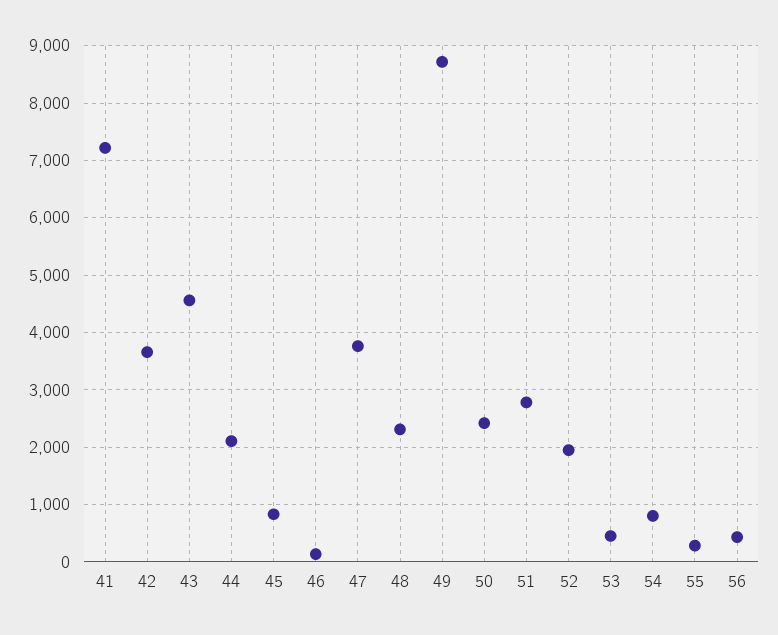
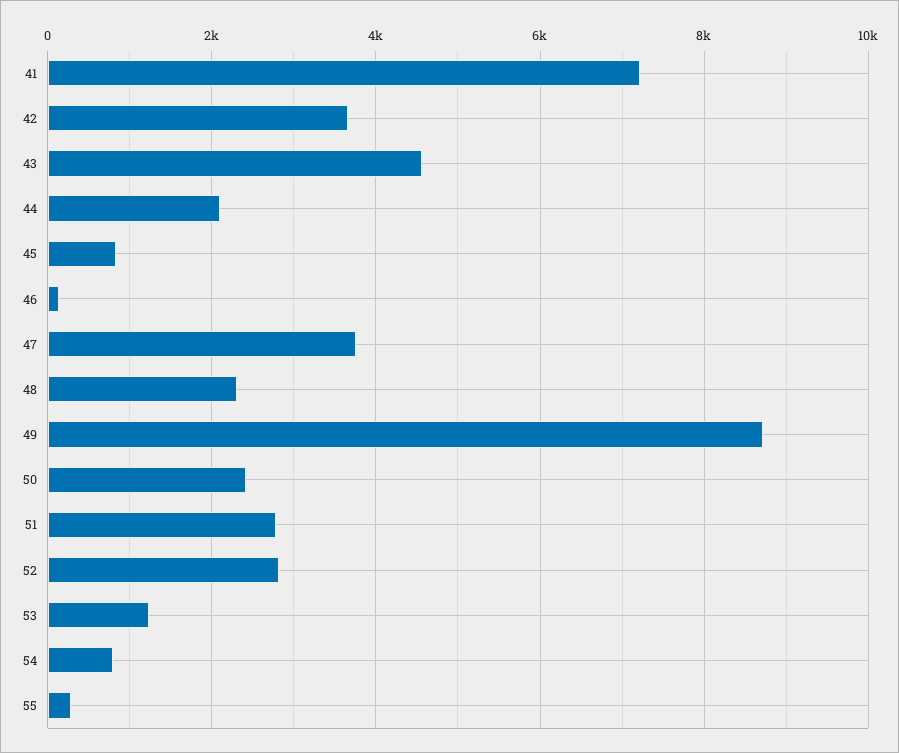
52: 2000 -> 2800
53: 400 -> 1200
56: 400 -> none

